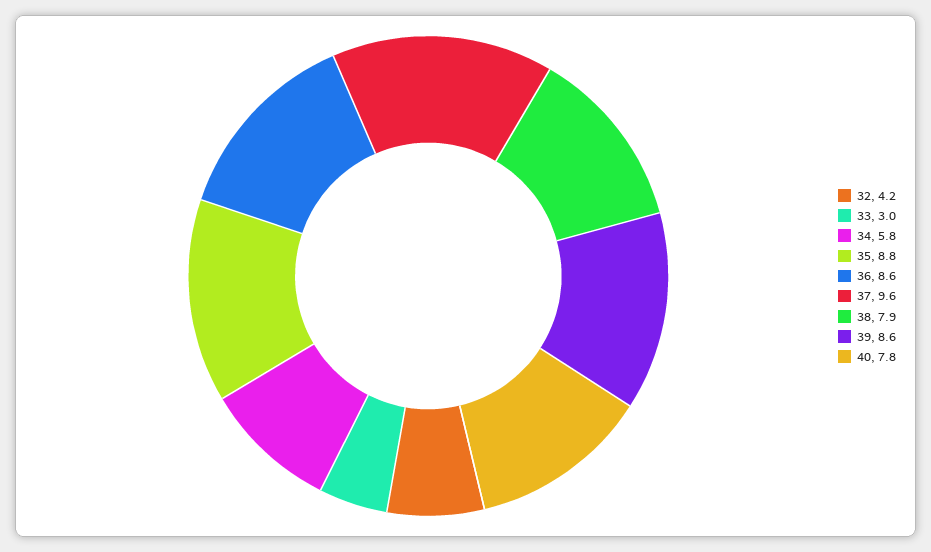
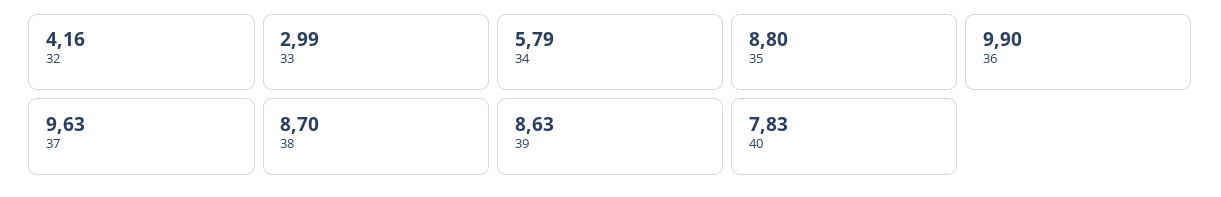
36: 8.6 -> 9.9
38: 7.9 -> 8.7

